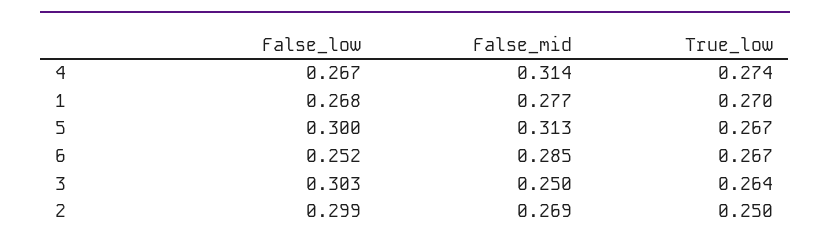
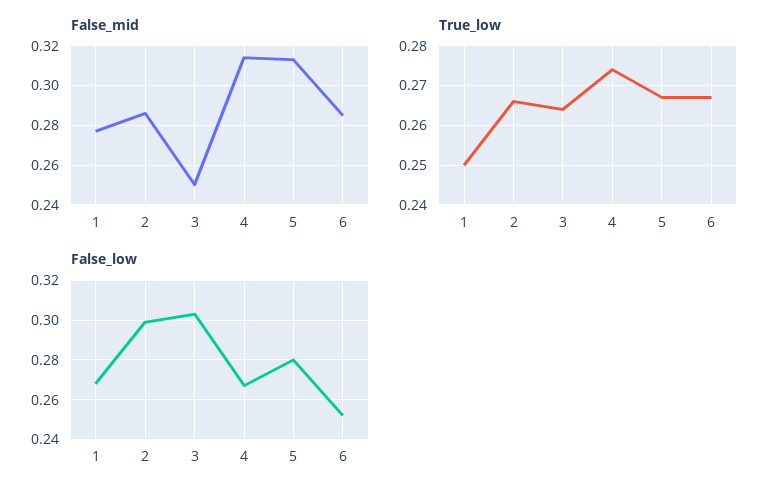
True_low, 1: 0.27 -> 0.25
False_low, 5: 0.3 -> 0.28
False_mid, 2: 0.269 -> 0.285
True_low, 2: 0.25 -> 0.265

